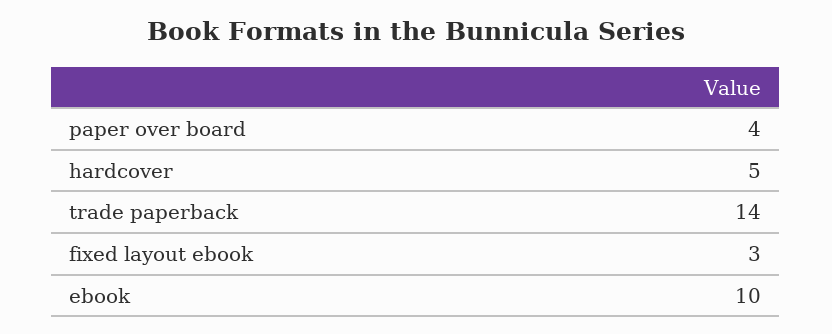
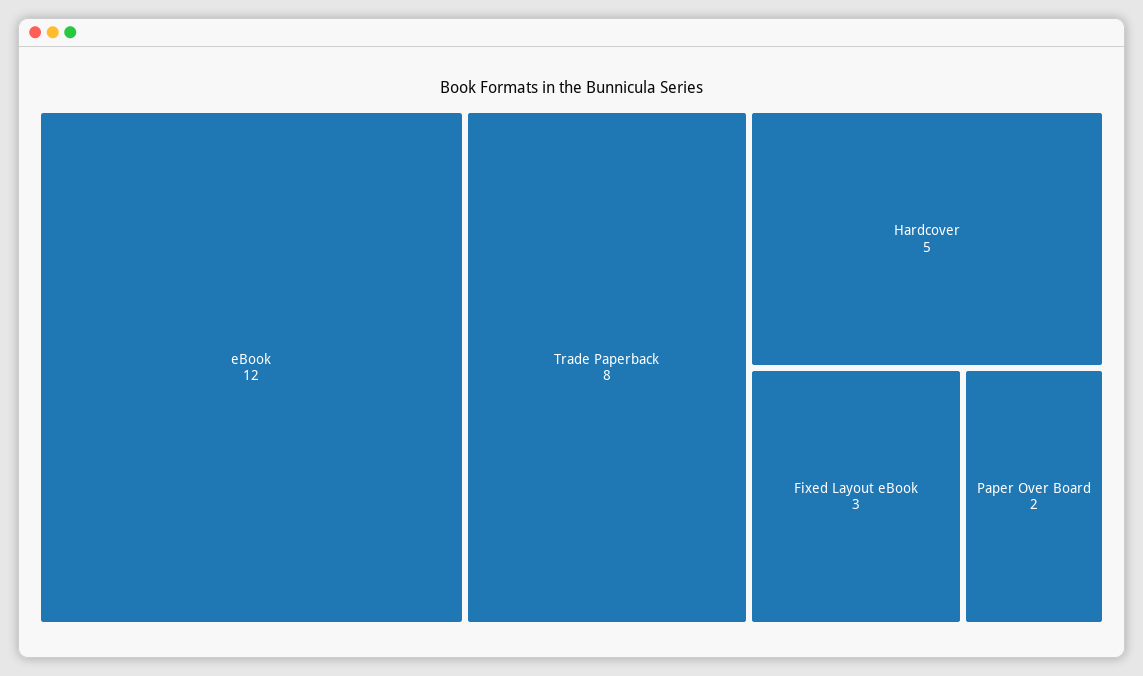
paper over board: 4 -> 2
trade paperback: 14 -> 8
ebook: 10 -> 12

